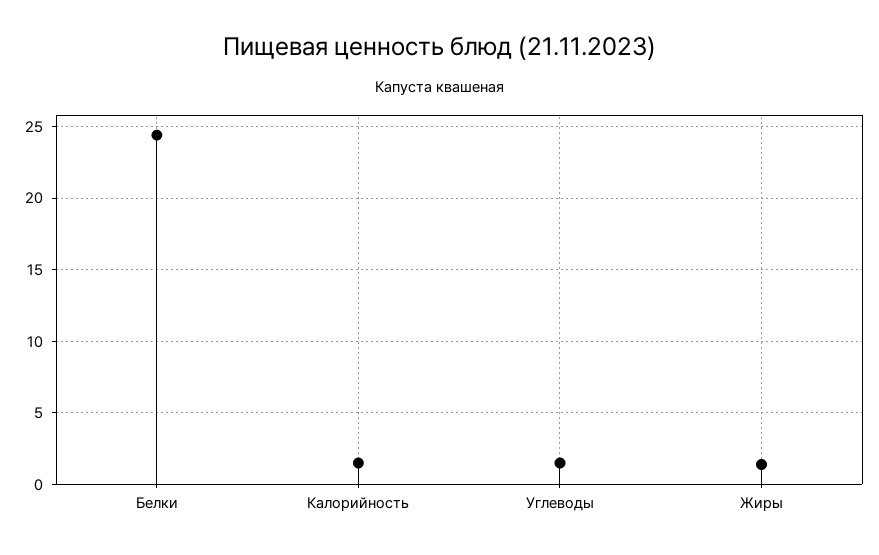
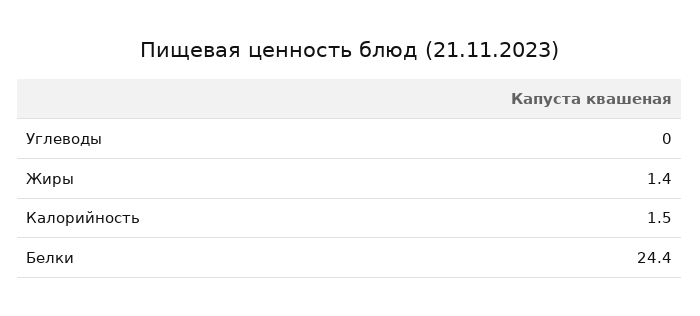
Углеводы: 1.5 -> 0

